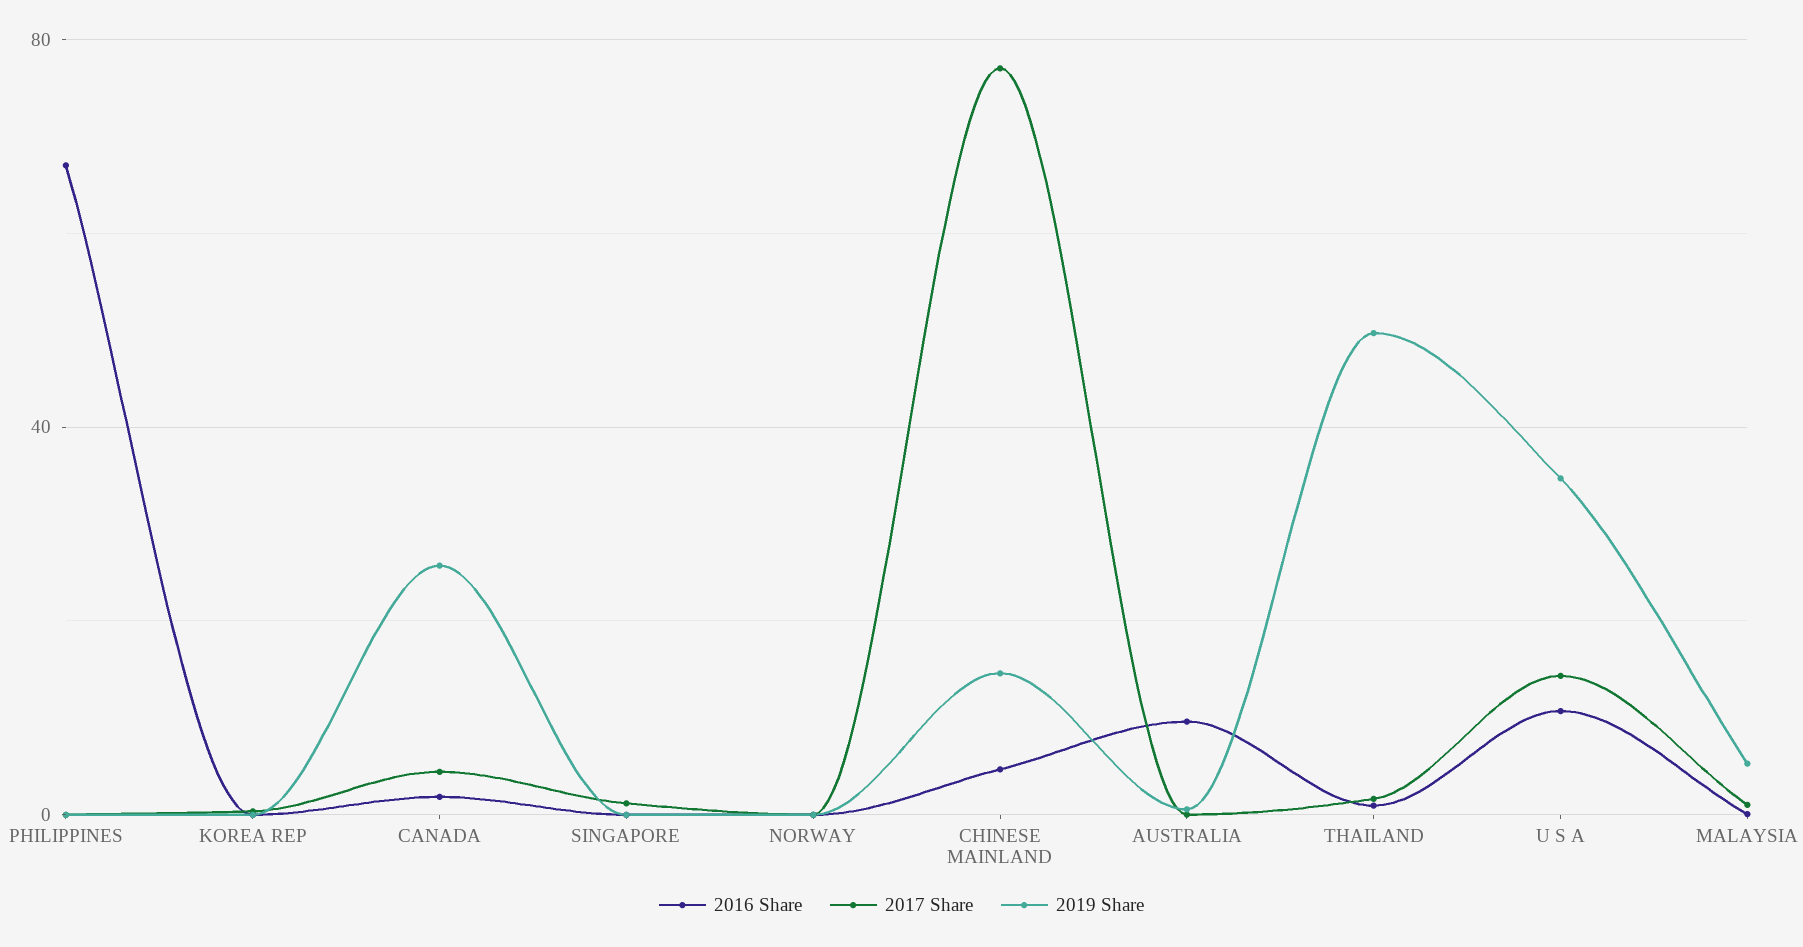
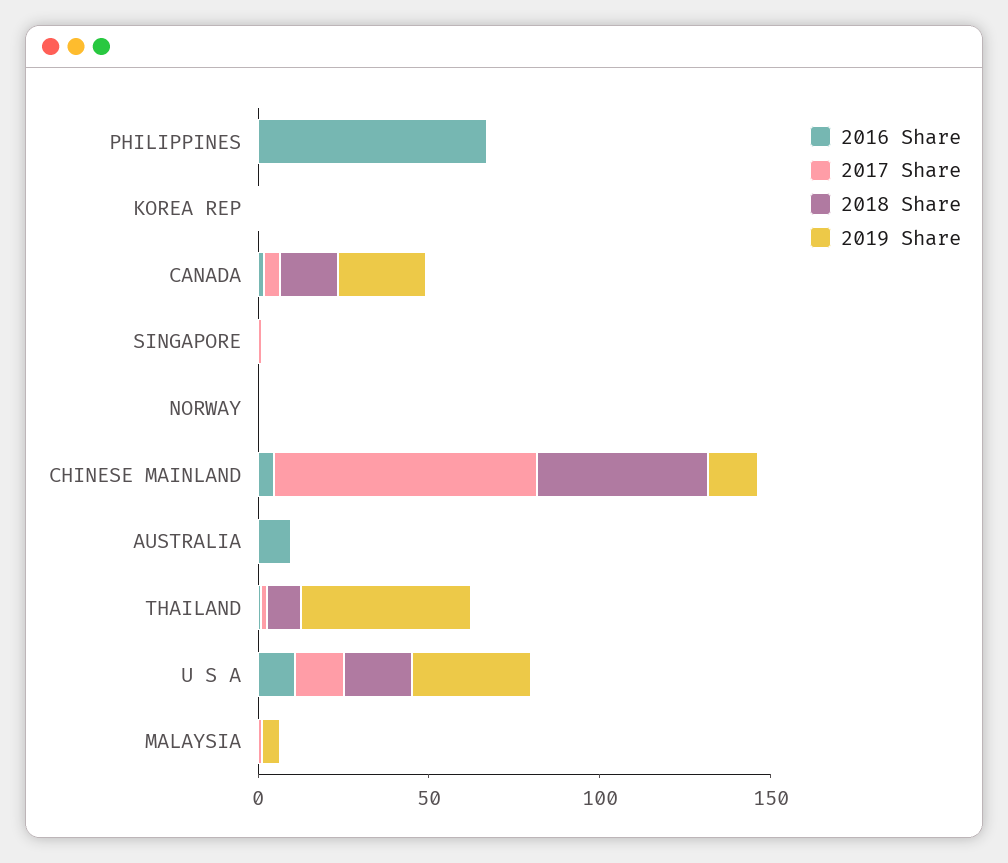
2018 Share, PHILIPPINES: none -> 0
2018 Share, KOREA REP: none -> 0
2018 Share, CANADA: none -> 20
2018 Share, SINGAPORE: none -> 0
2018 Share, NORWAY: none -> 0
2018 Share, CHINESE MAINLAND: none -> 50
2018 Share, AUSTRALIA: none -> 0
2018 Share, THAILAND: none -> 10
2018 Share, U S A: none -> 20
2018 Share, MALAYSIA: none -> 0

